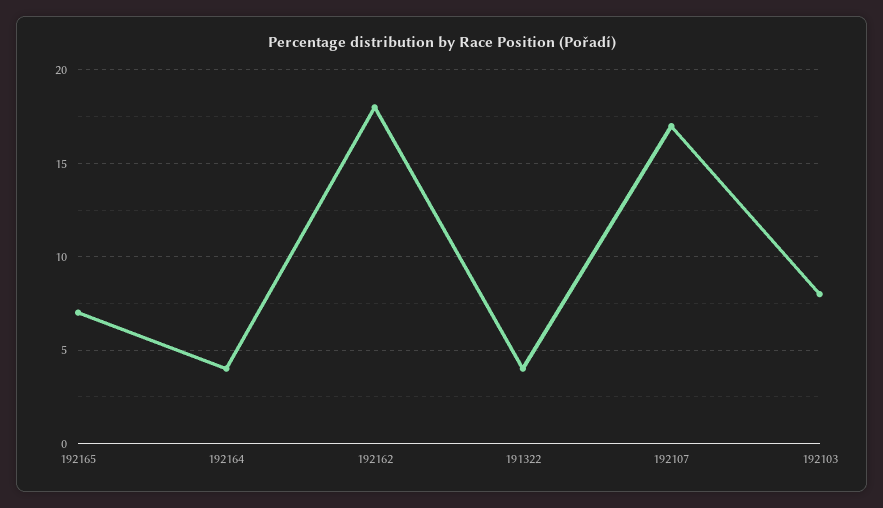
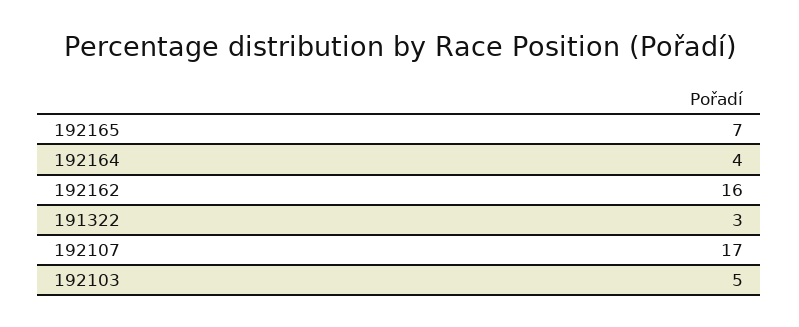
192162: 18 -> 16
191322: 4 -> 3
192103: 8 -> 5

